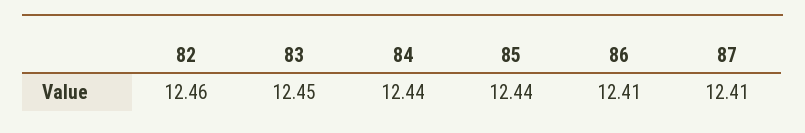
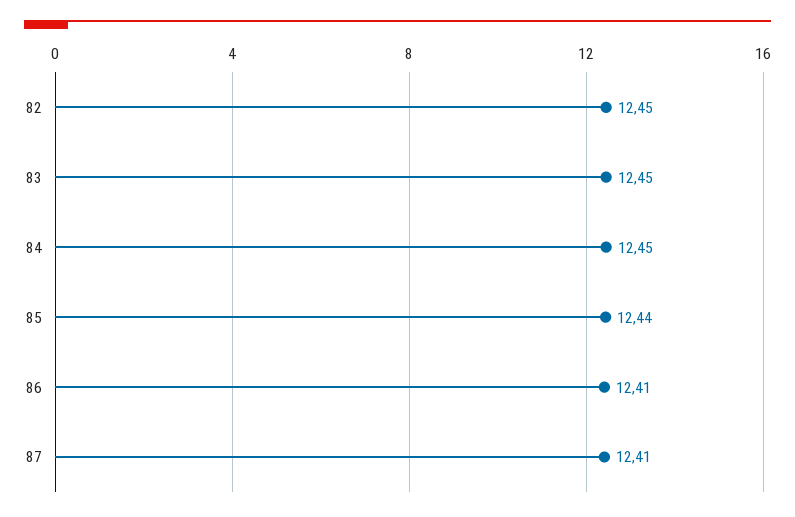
82: 12.46 -> 12.45
84: 12.44 -> 12.45

